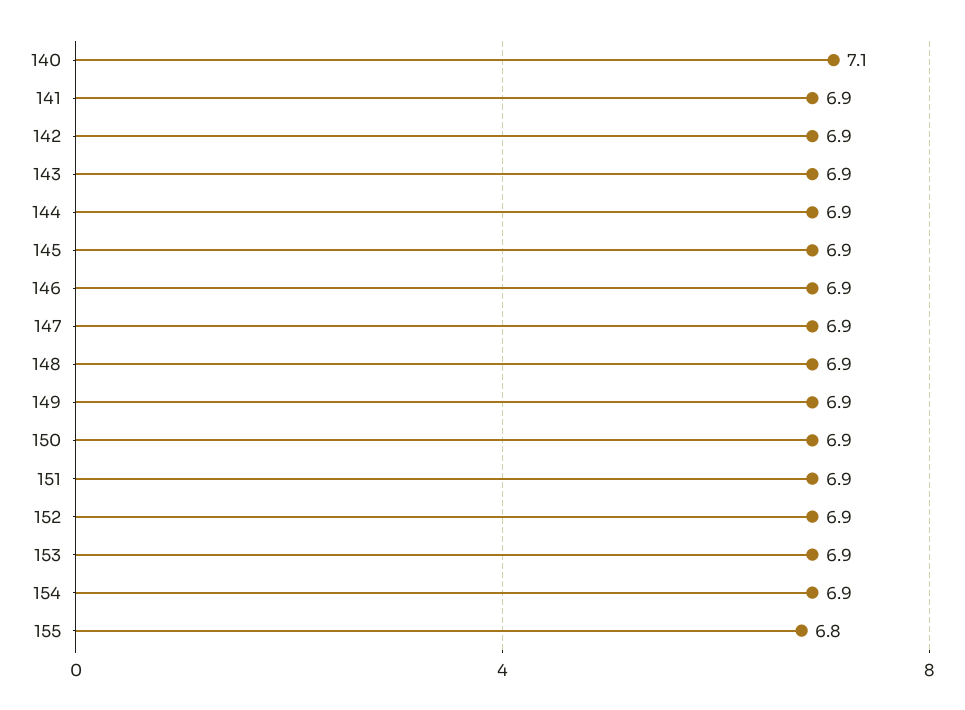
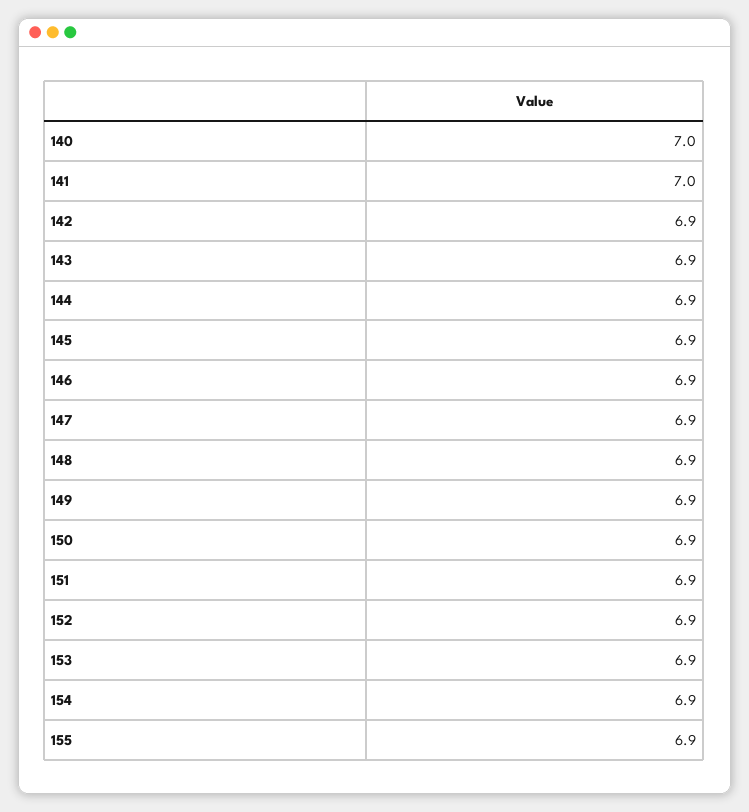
140: 7.1 -> 7
141: 6.9 -> 7
155: 6.8 -> 6.9

